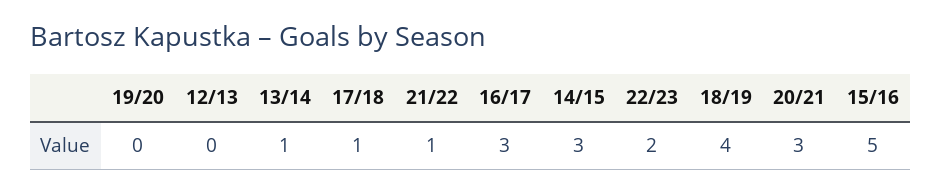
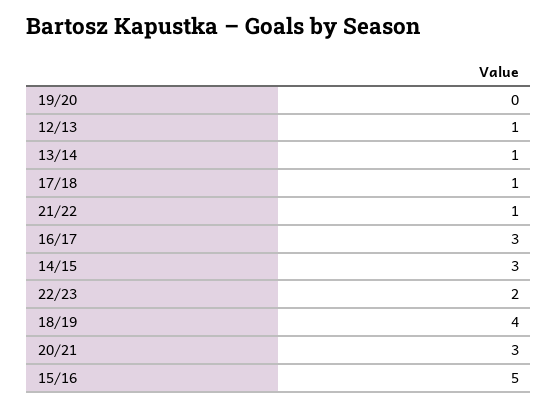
12/13: 0 -> 1

